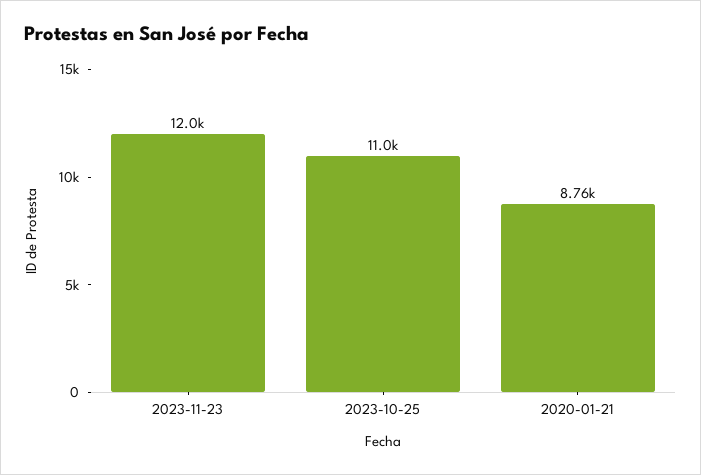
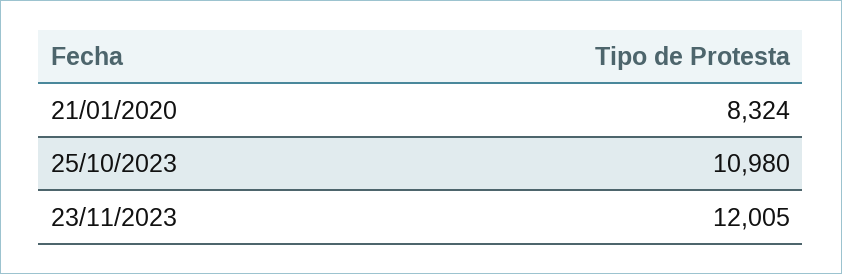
2020-01-21: 8760 -> 8324

